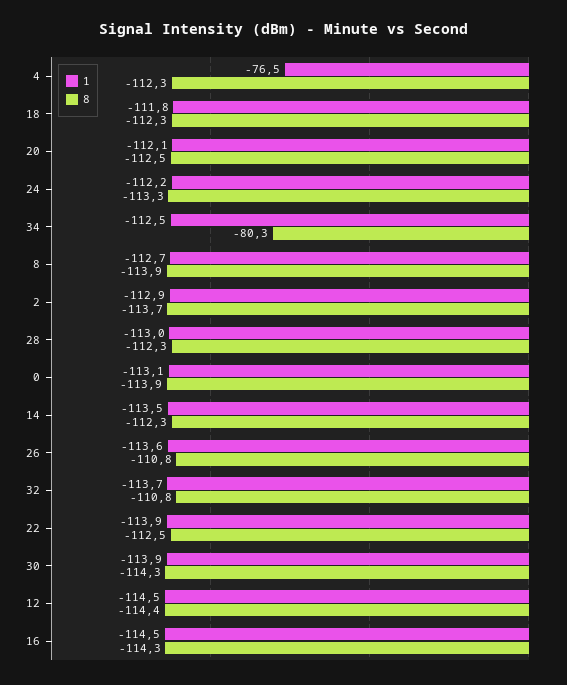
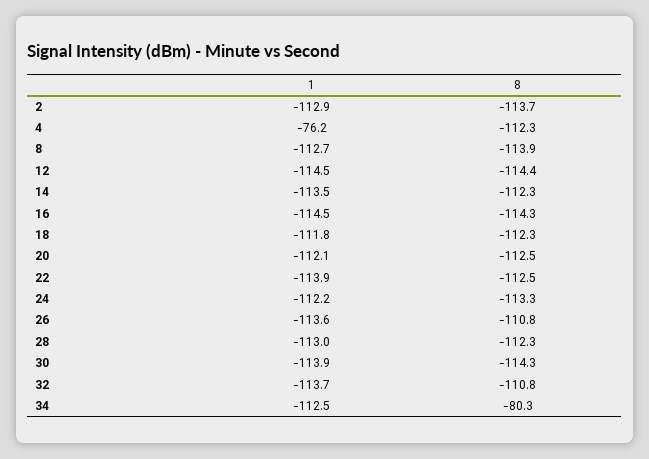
1, 4: -76.5 -> -76.2
1, 0: -113.1 -> none
8, 0: -113.9 -> none

